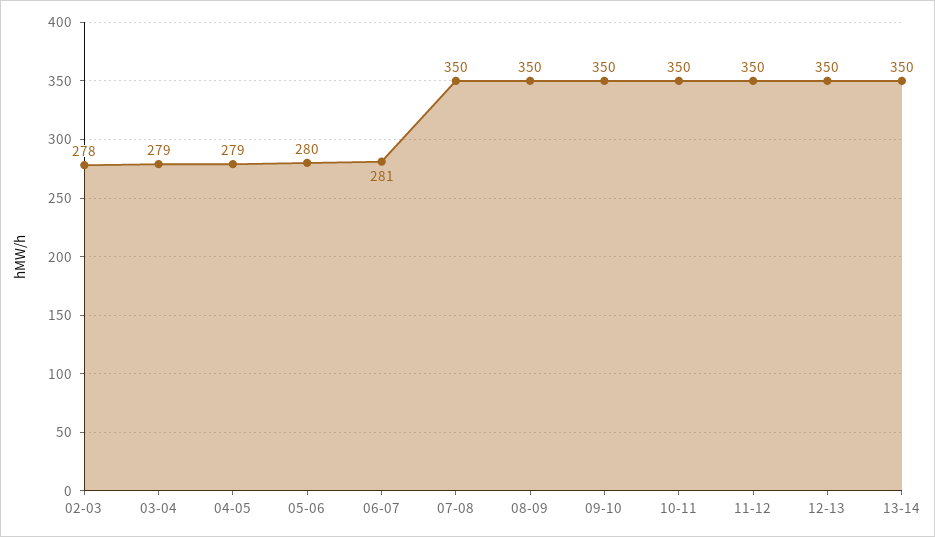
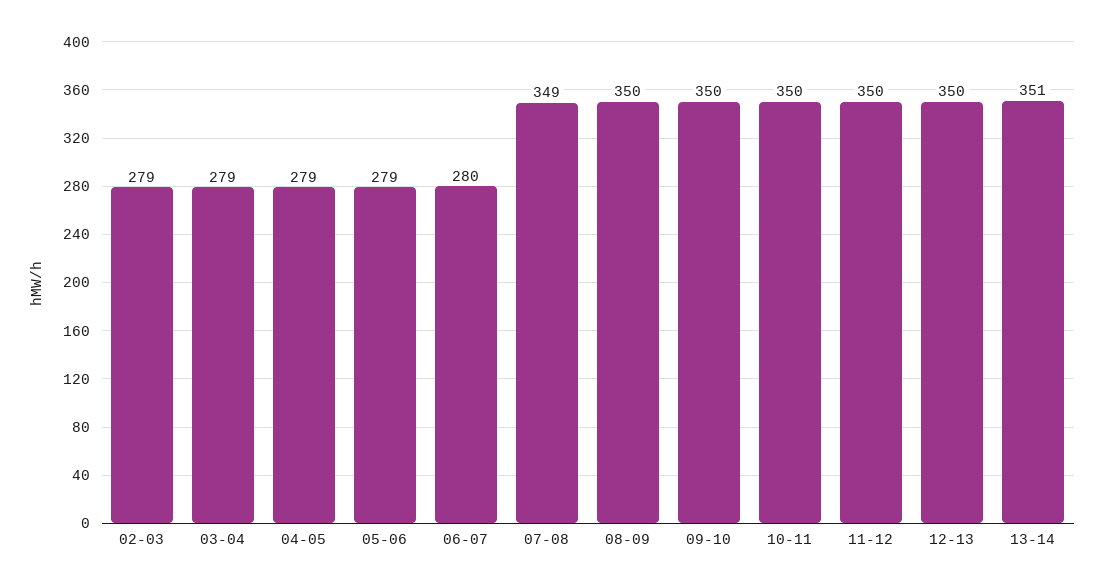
02-03: 278 -> 279
05-06: 280 -> 279
06-07: 281 -> 280
07-08: 350 -> 349
13-14: 350 -> 351

